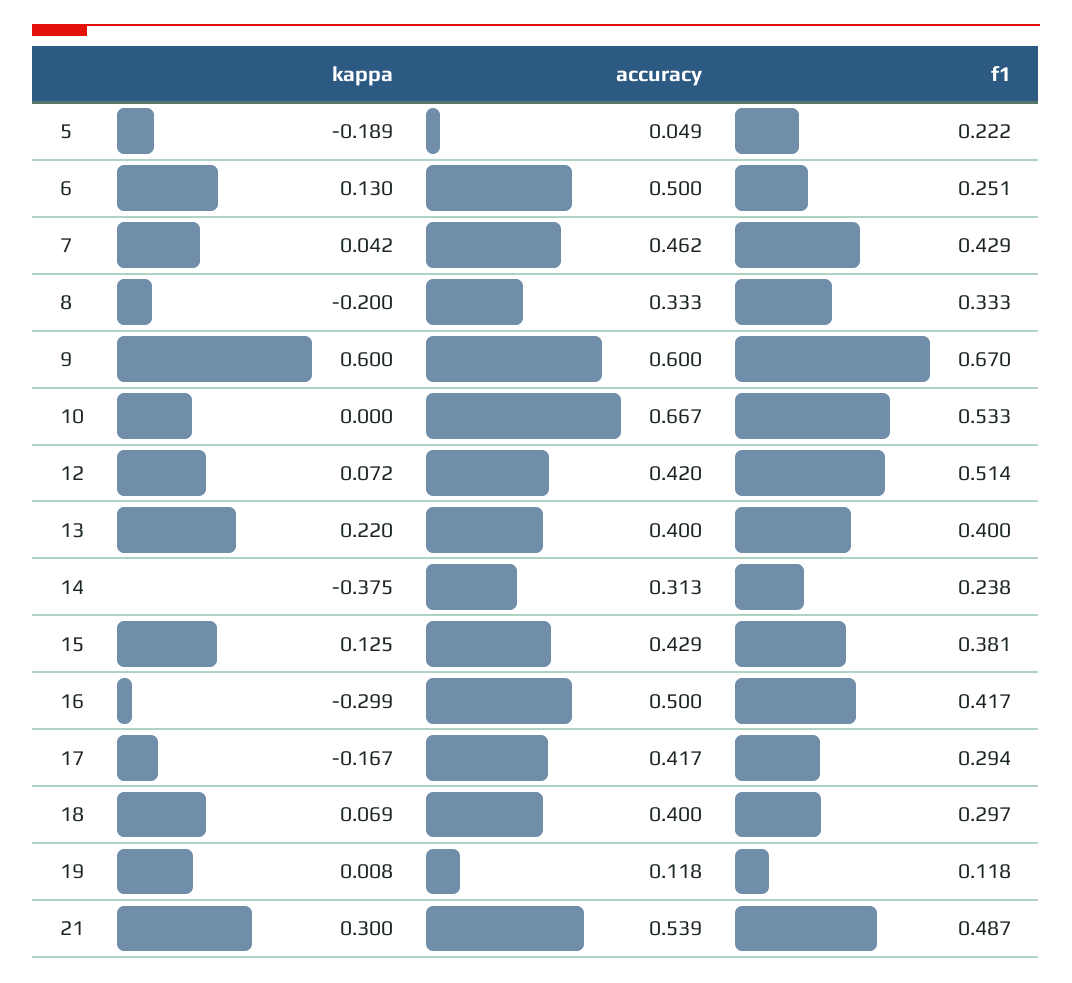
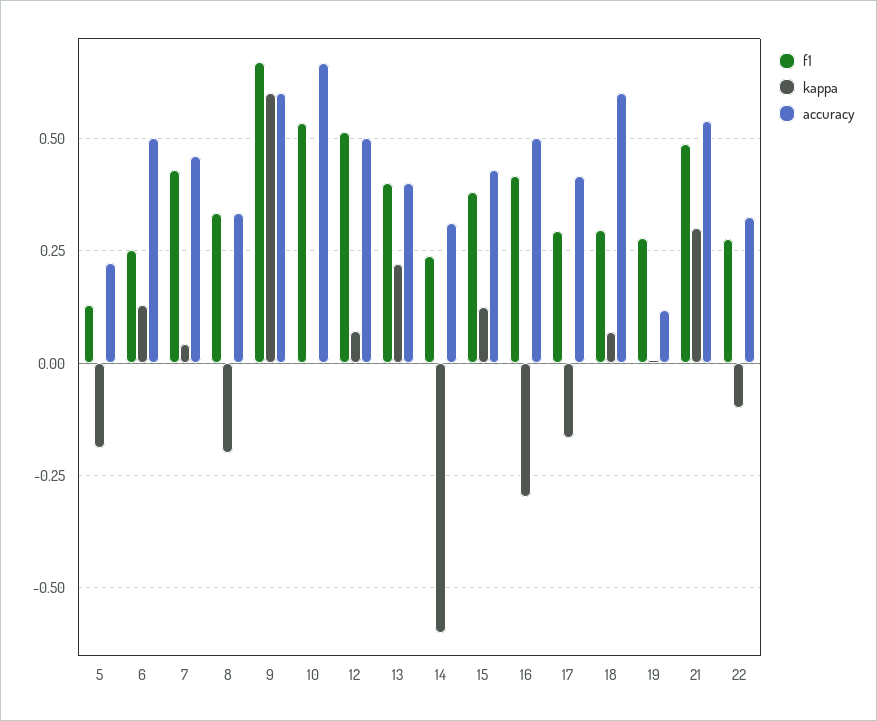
accuracy, 5: 0.049 -> 0.225
f1, 5: 0.222 -> 0.125
accuracy, 12: 0.42 -> 0.5
kappa, 14: -0.375 -> -0.6
accuracy, 18: 0.4 -> 0.6
f1, 19: 0.118 -> 0.275
f1, 22: none -> 0.275
kappa, 22: none -> -0.1
accuracy, 22: none -> 0.325

